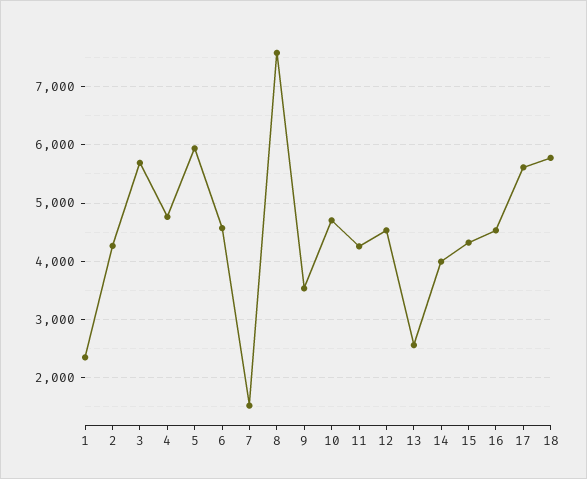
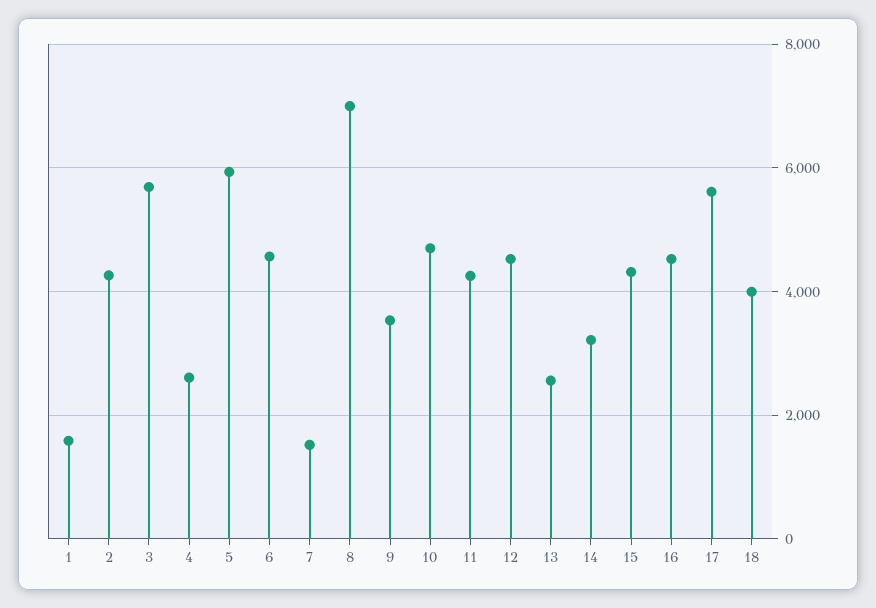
1: 2400 -> 1600
4: 4800 -> 2600
8: 7600 -> 7000
14: 4000 -> 3200
18: 5800 -> 4000

